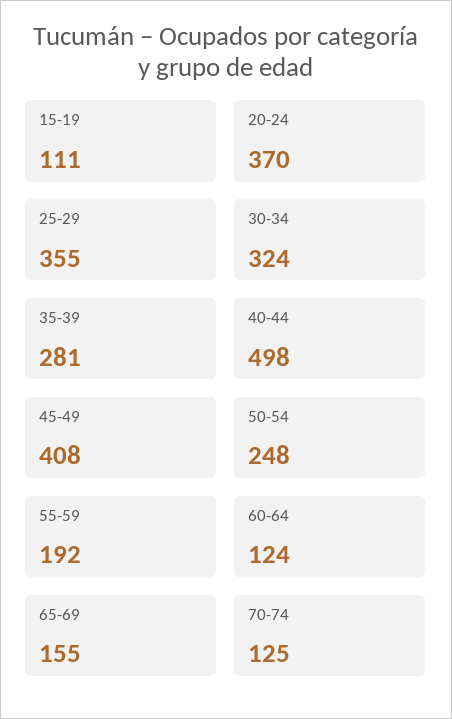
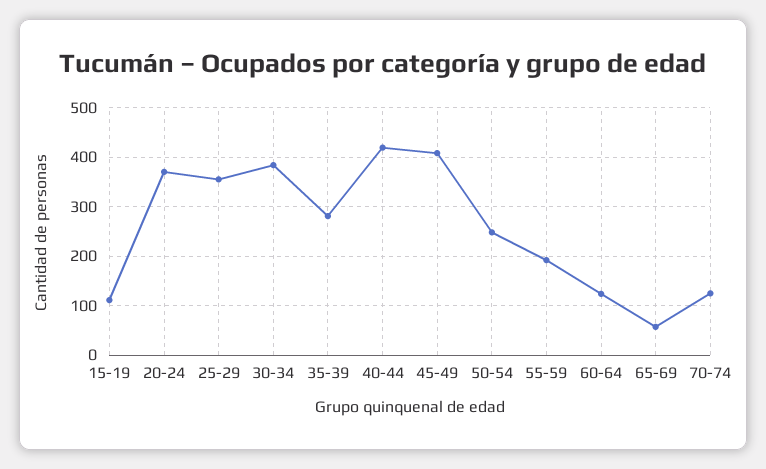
30-34: 324 -> 380
40-44: 498 -> 420
65-69: 155 -> 60

